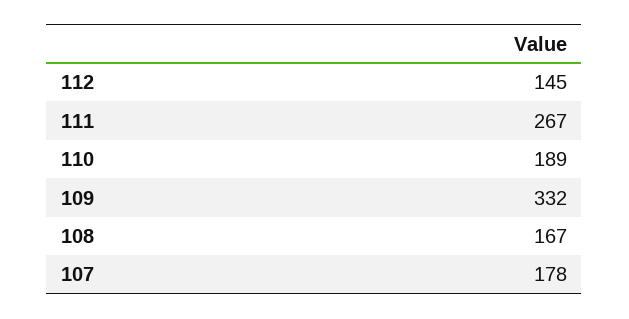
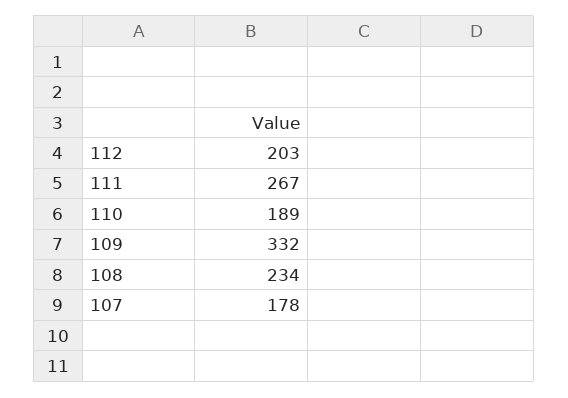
112: 145 -> 203
108: 167 -> 234

